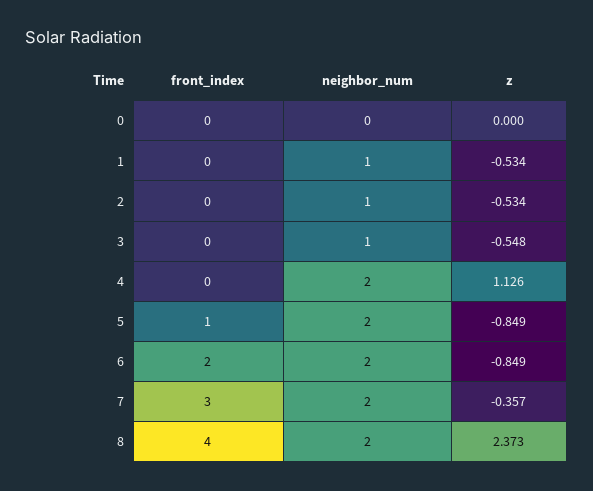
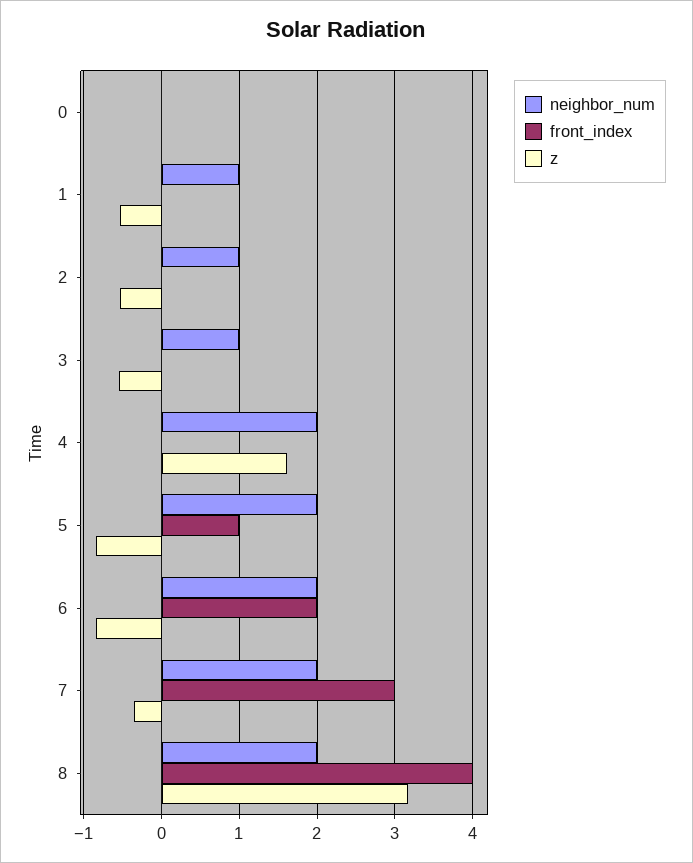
z, 4: 1.126 -> 1.6
z, 8: 2.373 -> 3.2

